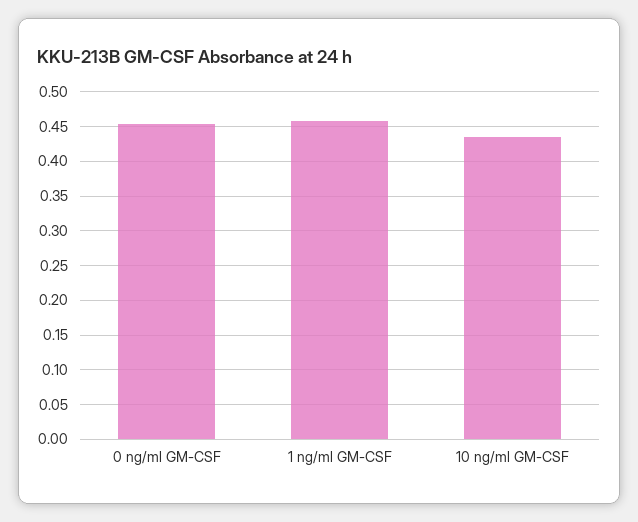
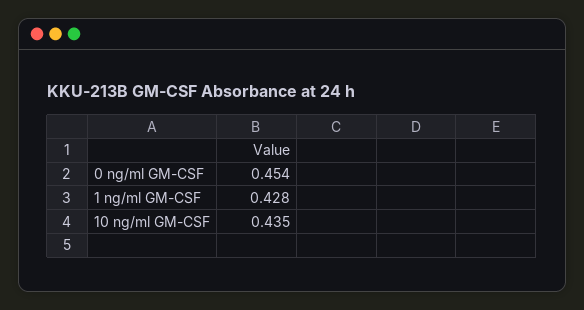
1 ng/ml GM-CSF: 0.46 -> 0.428

